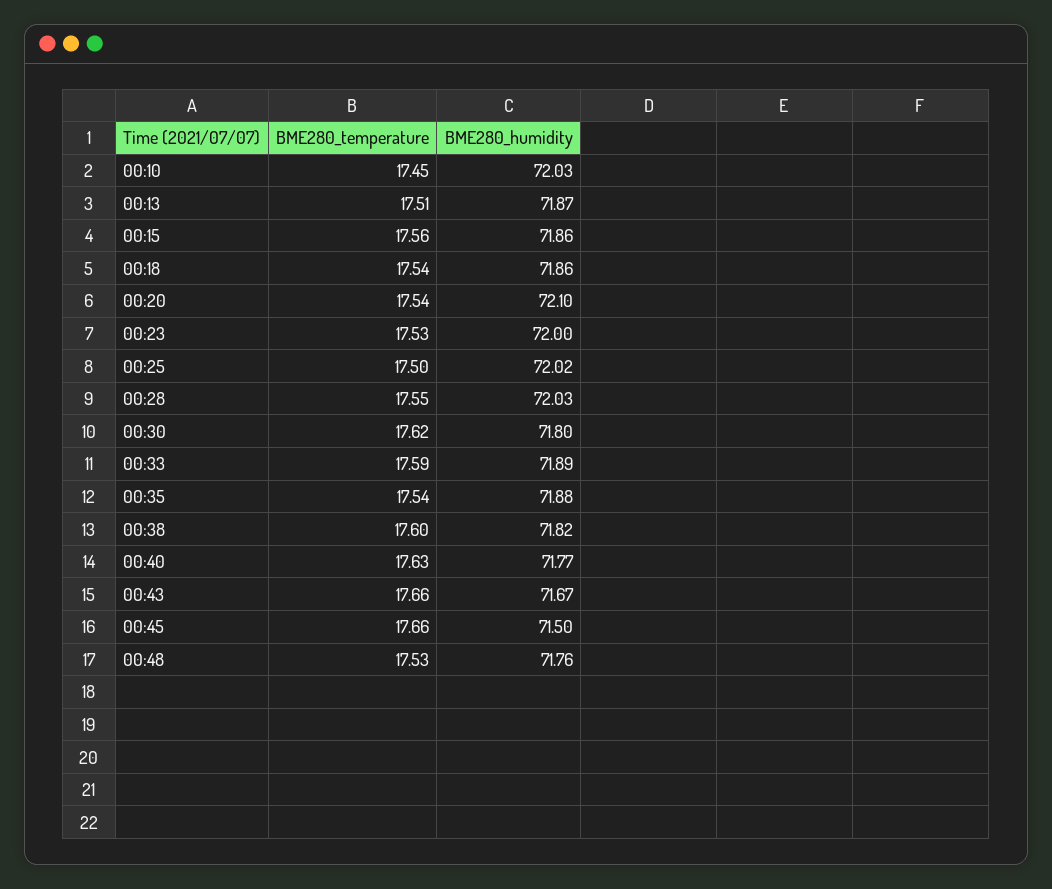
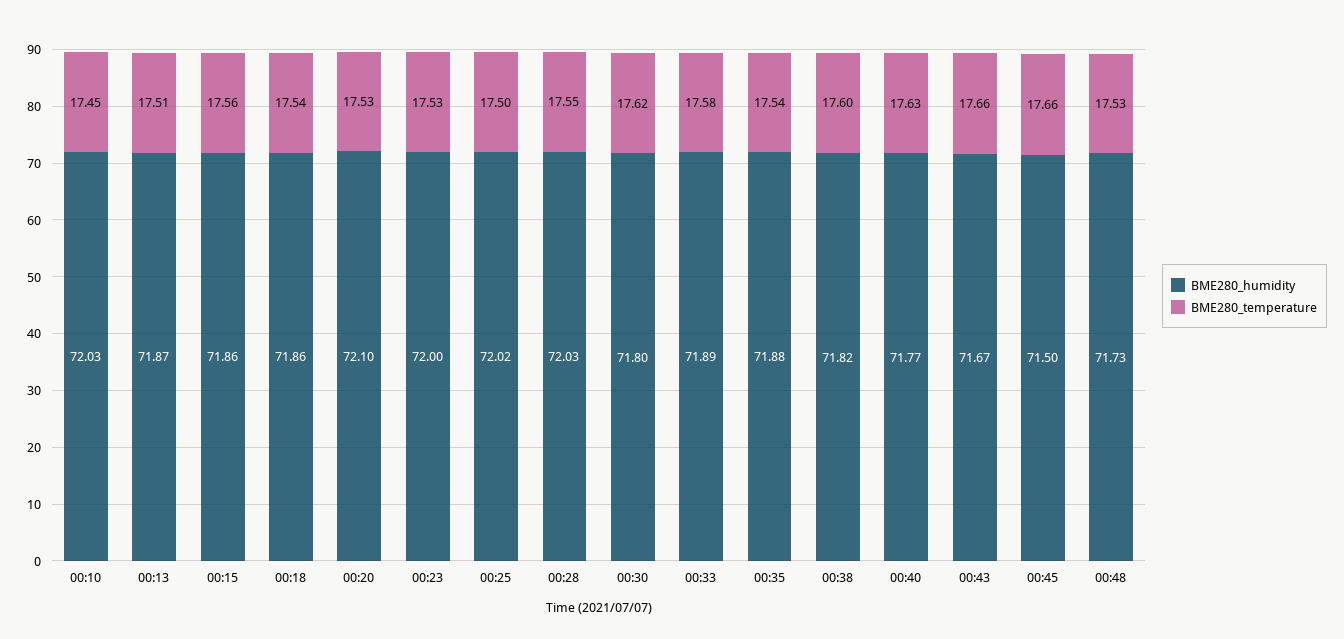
BME280_temperature, 00:20: 17.54 -> 17.53
BME280_temperature, 00:33: 17.59 -> 17.58
BME280_humidity, 00:48: 71.76 -> 71.73

